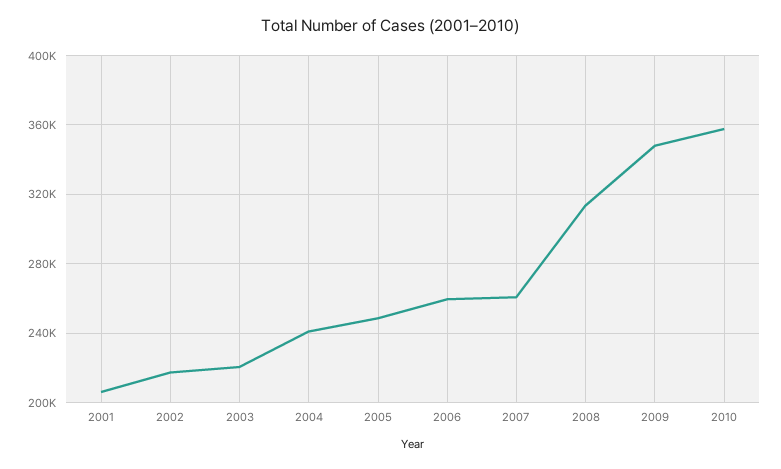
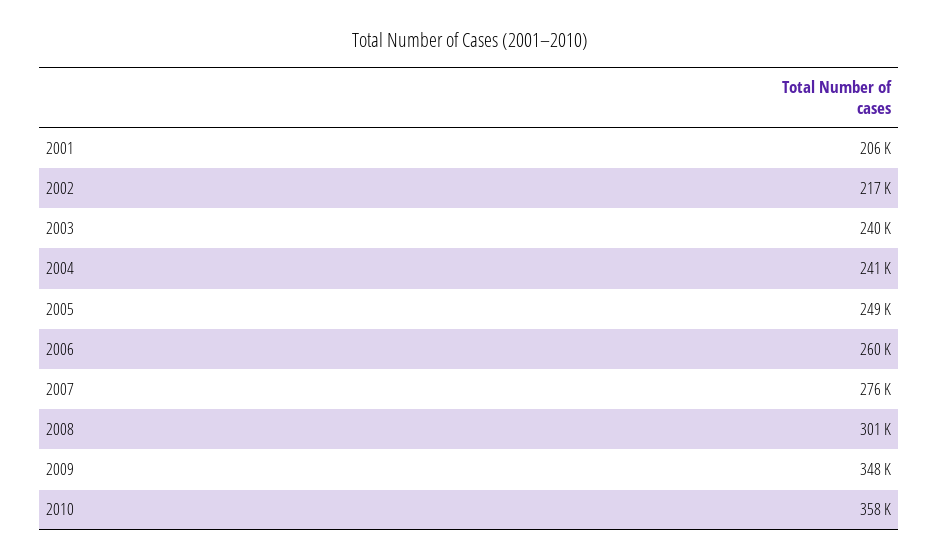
2003: 220000 -> 240000
2007: 260000 -> 276000
2008: 315000 -> 301000

